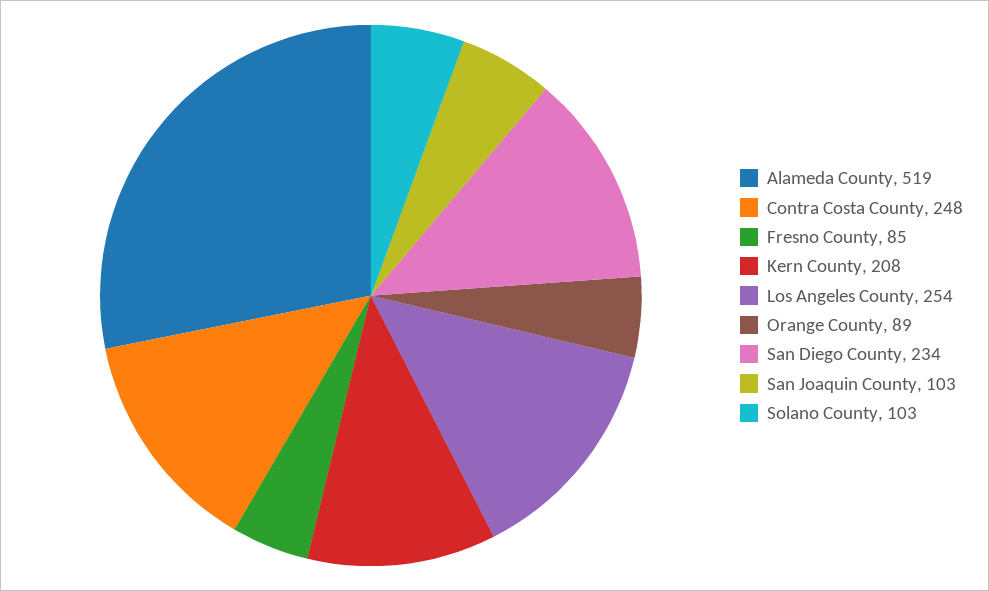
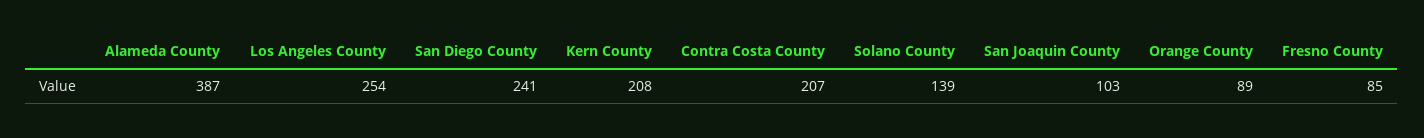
Alameda County: 519 -> 387
Contra Costa County: 248 -> 207
San Diego County: 234 -> 241
Solano County: 103 -> 139

